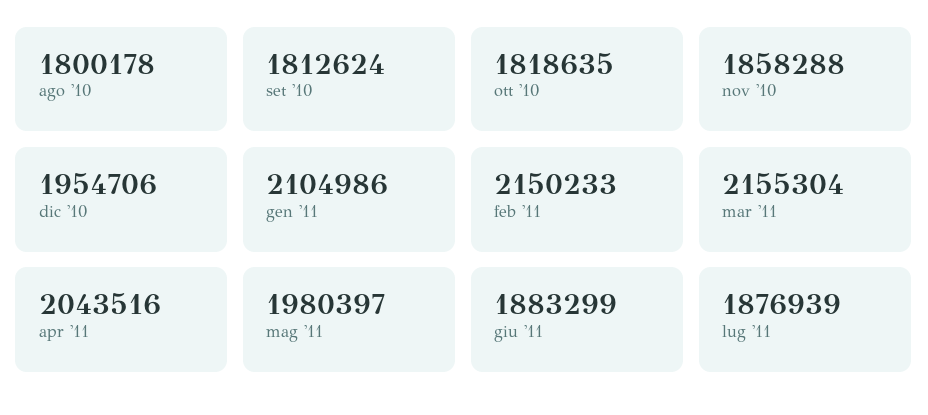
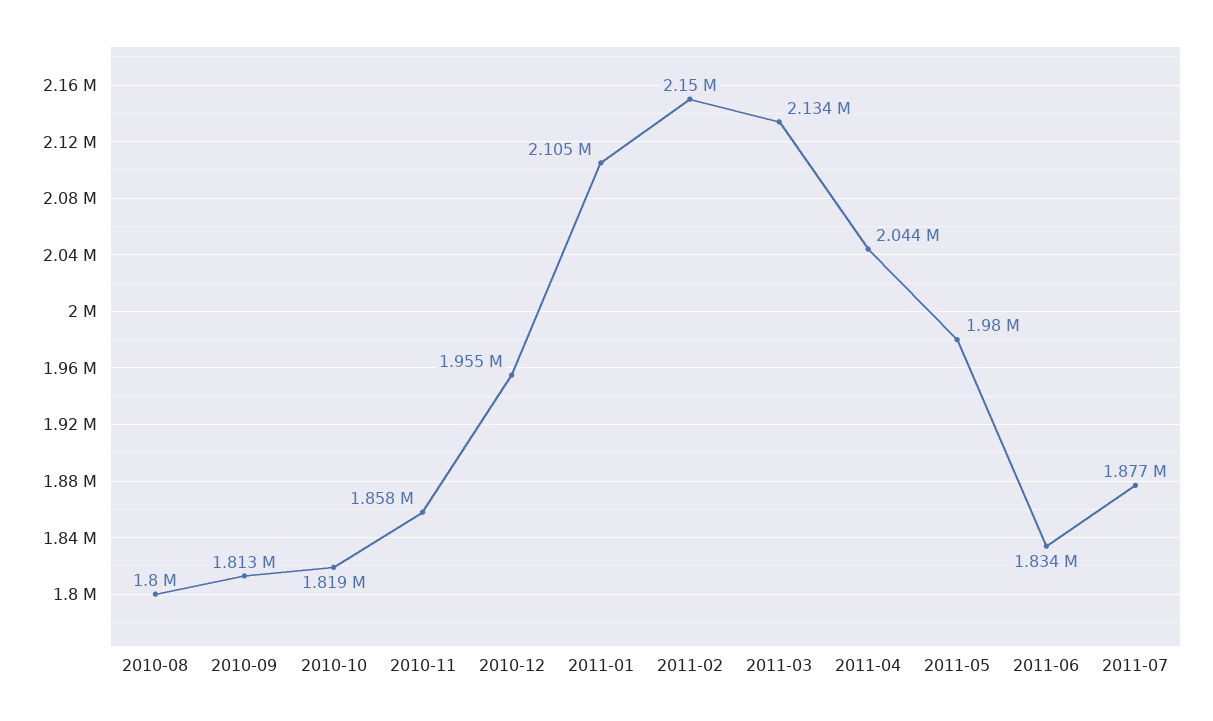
mar '11: 2155304 -> 2134000
giu '11: 1883299 -> 1834000

